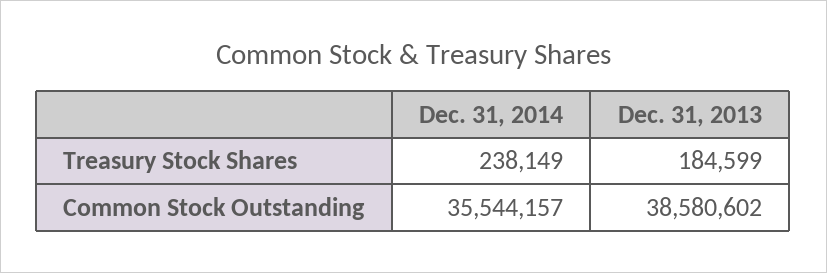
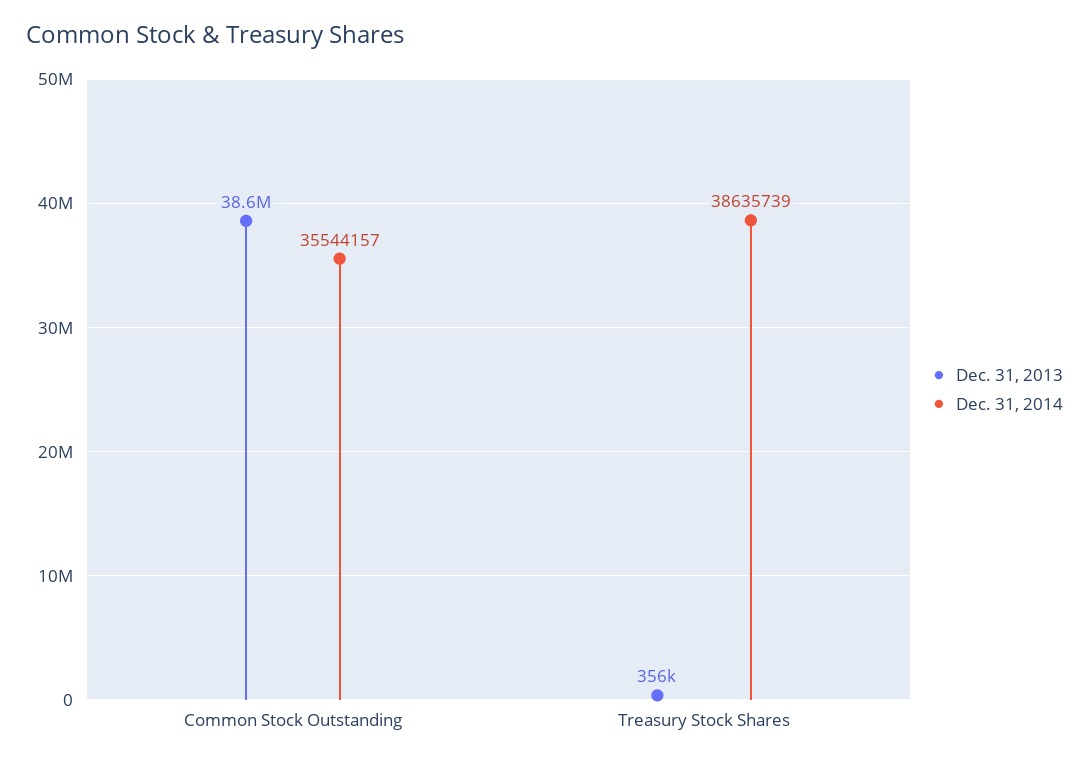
Dec. 31, 2014, Treasury Stock Shares: 238149 -> 38635739
Dec. 31, 2013, Treasury Stock Shares: 184599 -> 356000

